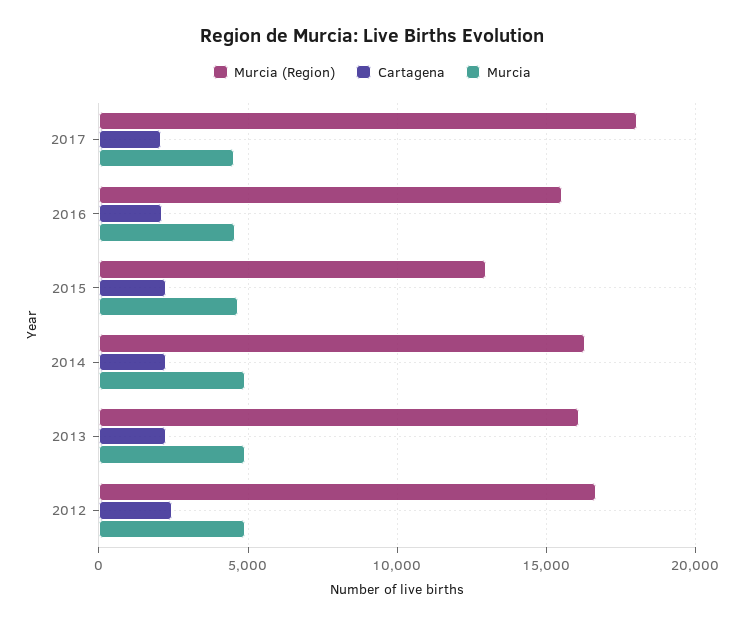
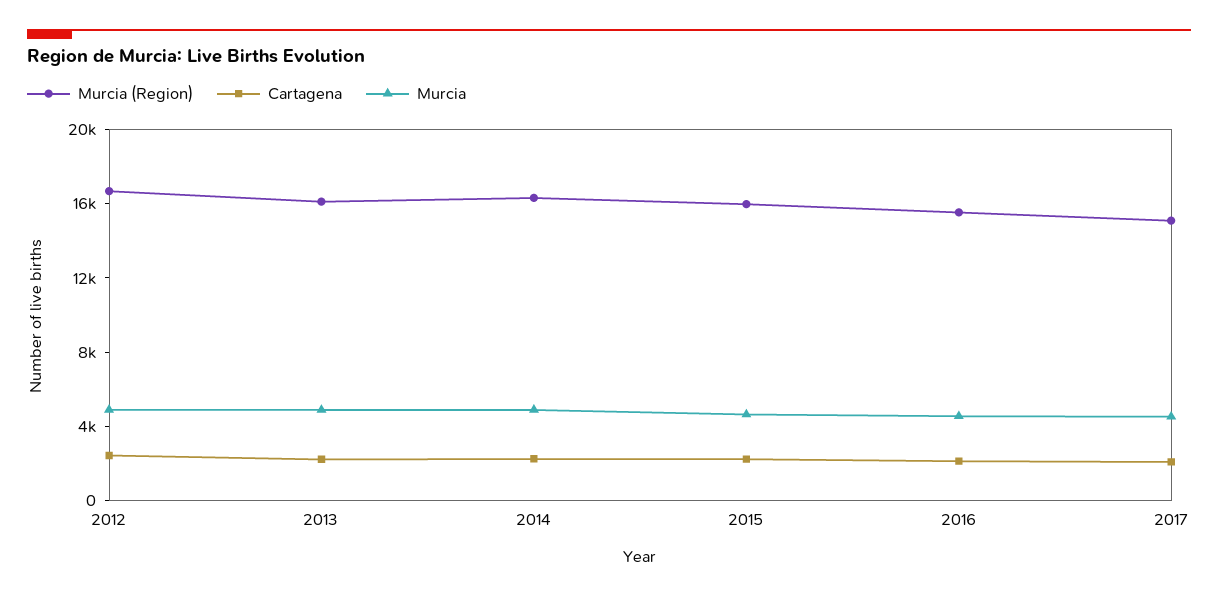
Murcia (Region), 2017: 18000 -> 15000
Murcia (Region), 2015: 13000 -> 16000

